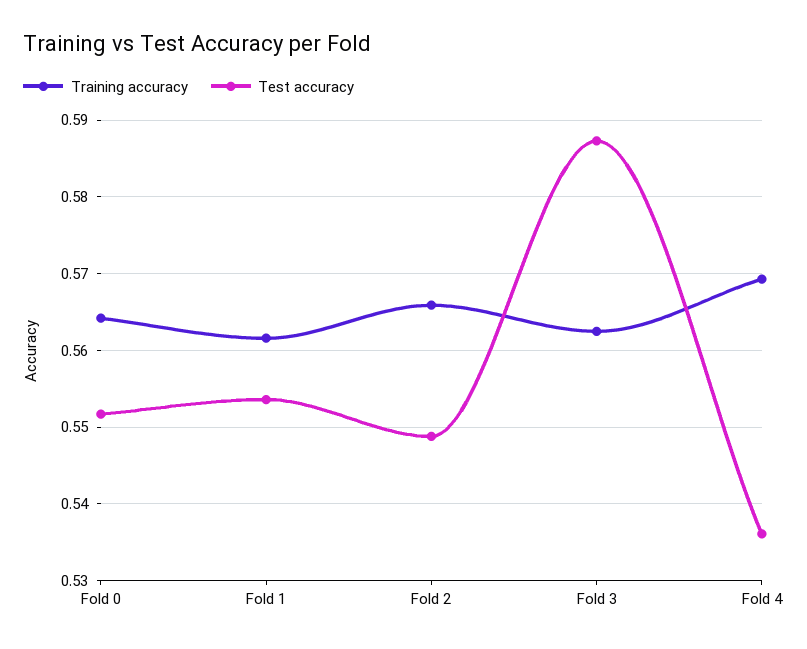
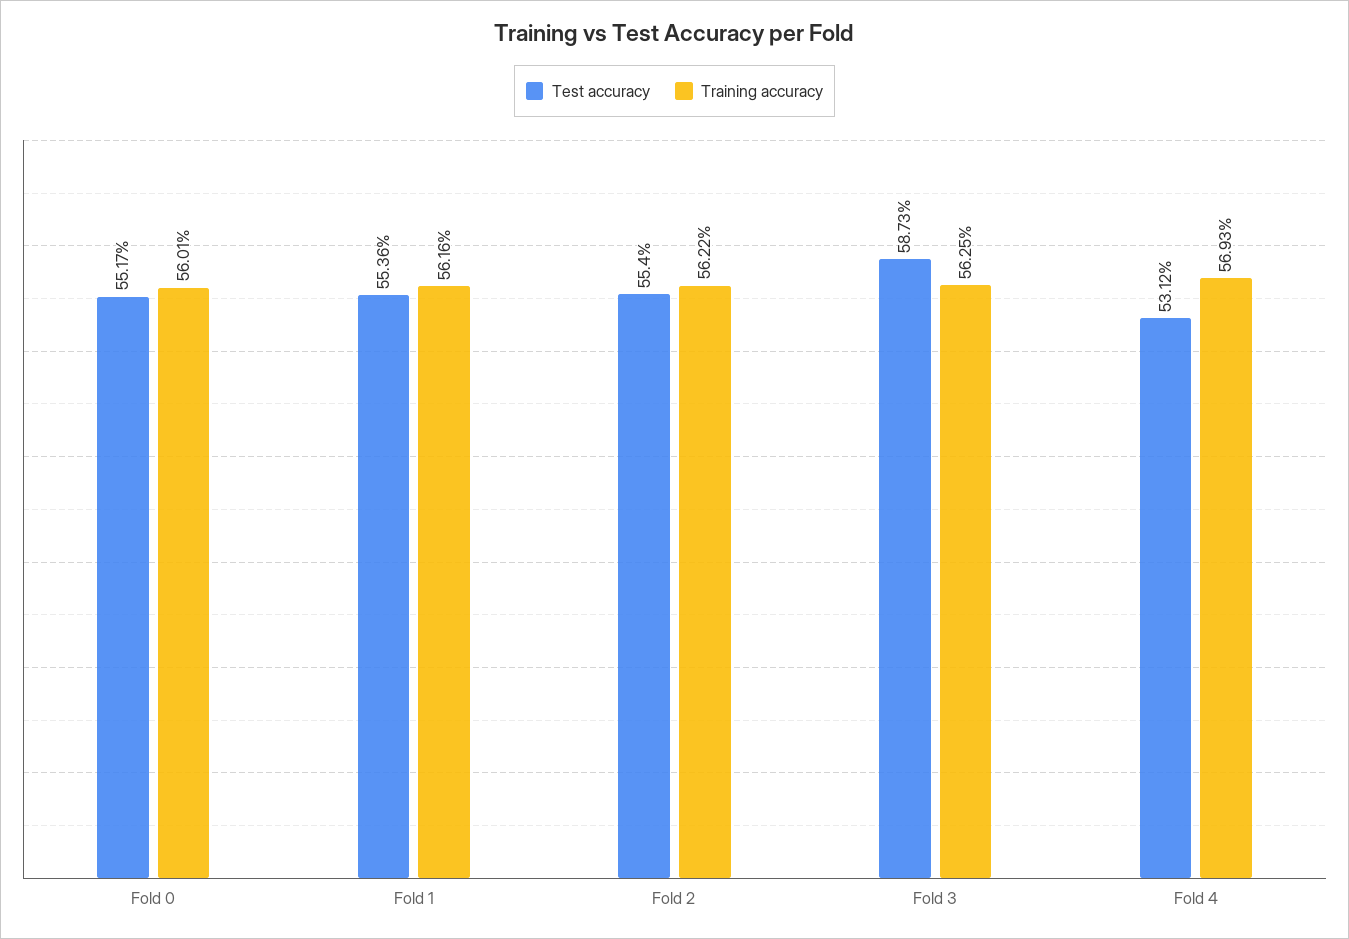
Training accuracy, Fold 0: 0.564 -> 0.5601
Training accuracy, Fold 2: 0.566 -> 0.5622
Test accuracy, Fold 2: 0.549 -> 0.554
Test accuracy, Fold 4: 0.536 -> 0.5312

